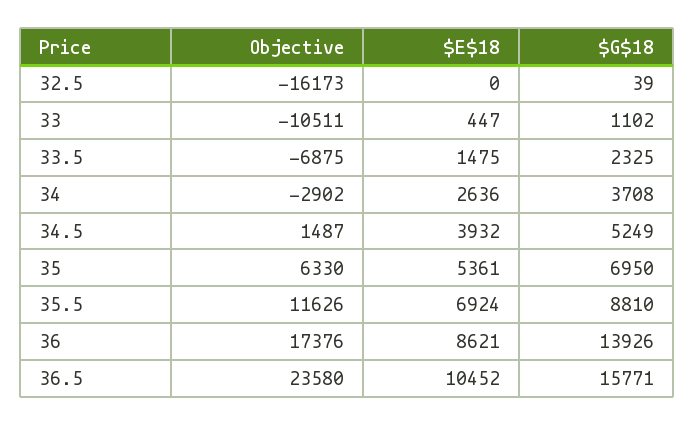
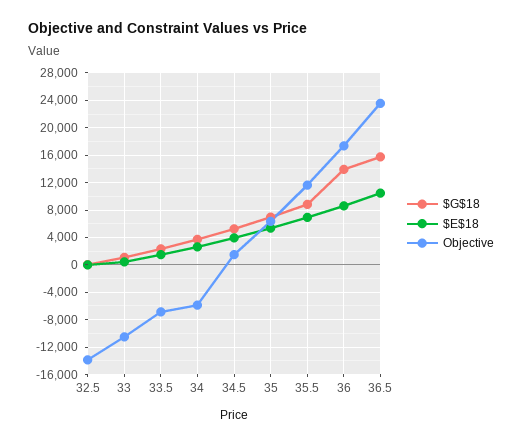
Objective, 32.5: -16173 -> -14000
Objective, 34: -2902 -> -6000

